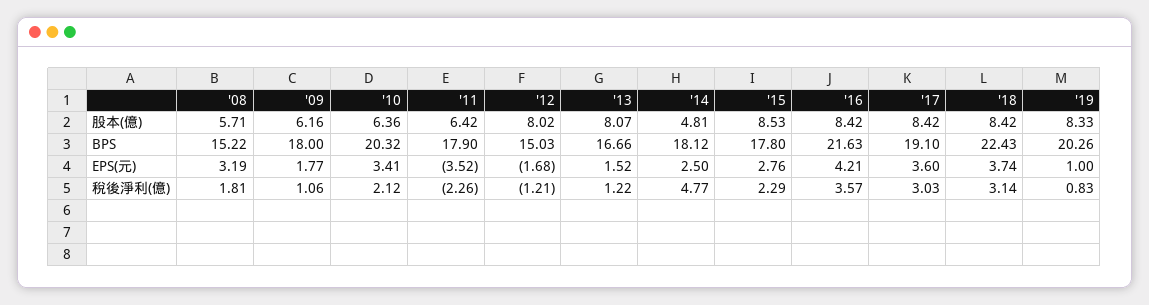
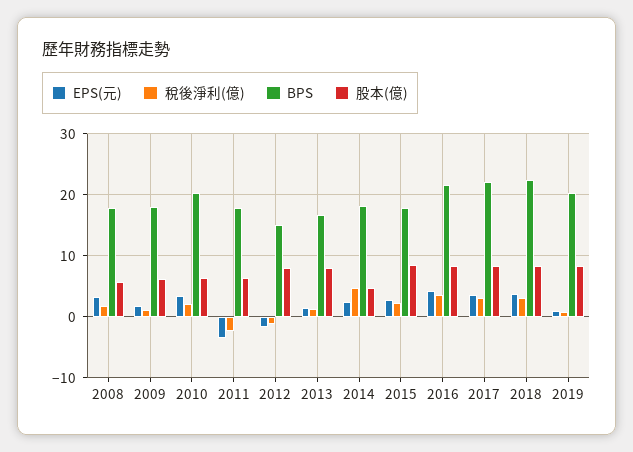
BPS, '08: 15.22 -> 18
BPS, '17: 19.1 -> 22

